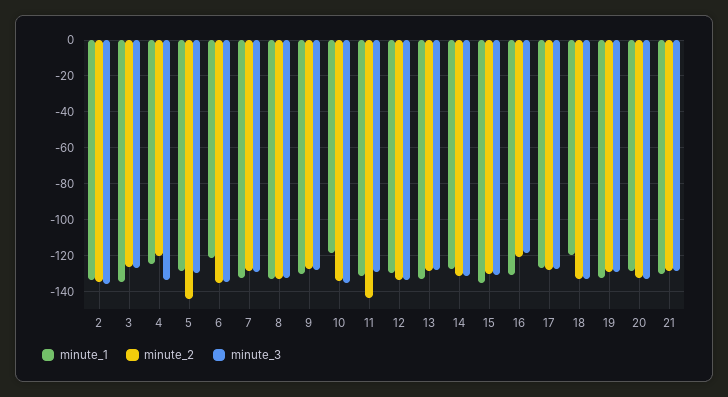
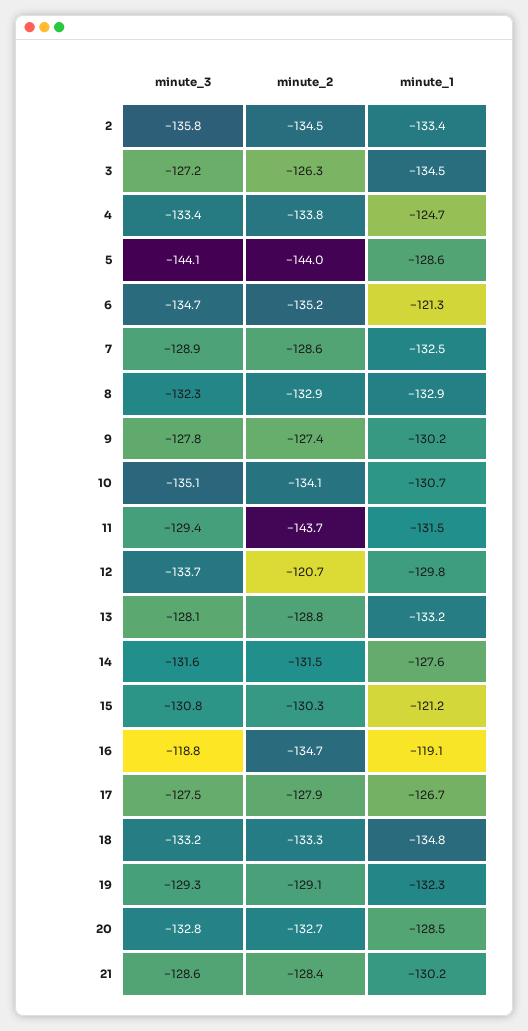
minute_2, 4: -120 -> -133.8
minute_3, 5: -130 -> -144.1
minute_1, 10: -120 -> -130.7
minute_2, 12: -135 -> -120.7
minute_1, 15: -135 -> -121.2
minute_1, 16: -130 -> -119.1
minute_2, 16: -120 -> -134.7
minute_1, 18: -120 -> -134.8

